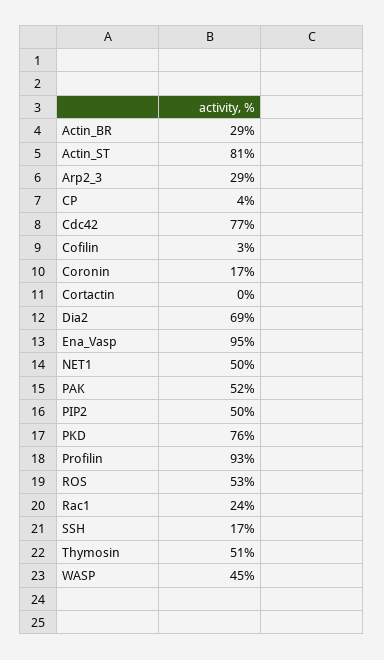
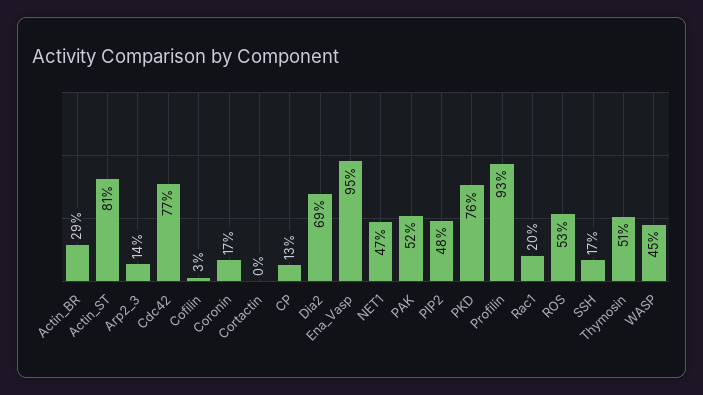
Arp2_3: 29 -> 14
CP: 4 -> 13
NET1: 50 -> 47
PIP2: 50 -> 48
Rac1: 24 -> 20

